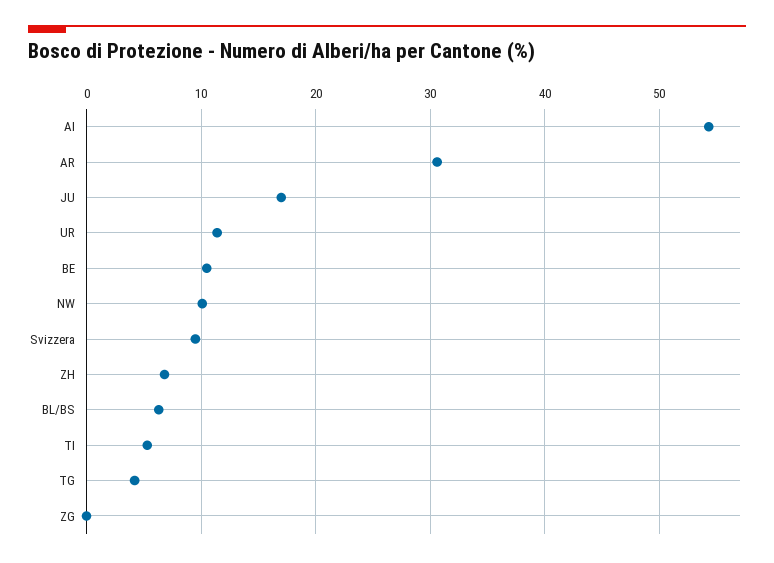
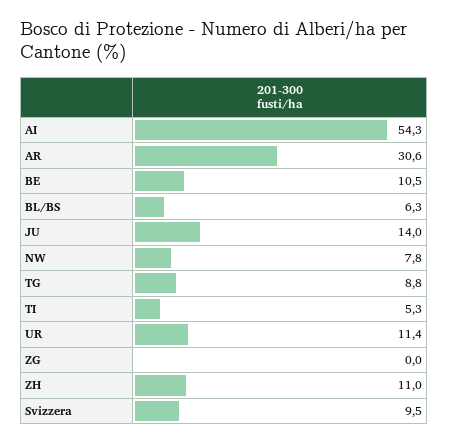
JU: 17 -> 14
NW: 10 -> 7.8
ZH: 7 -> 11
TG: 4 -> 8.8

